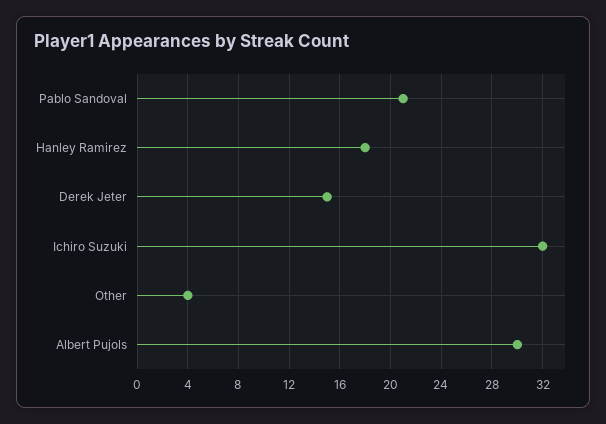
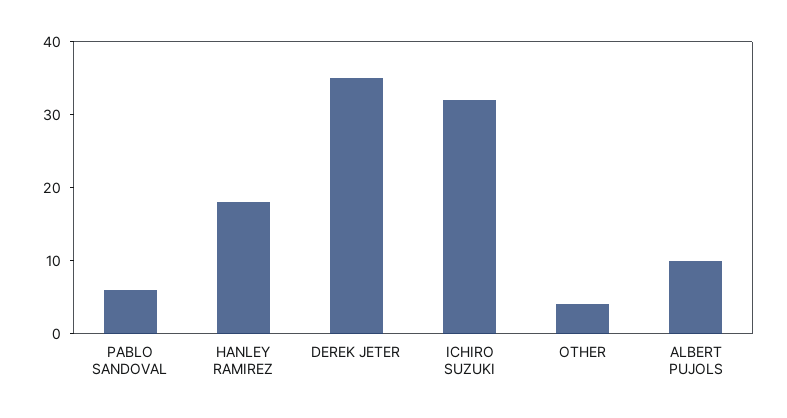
Pablo Sandoval: 21 -> 5
Derek Jeter: 15 -> 35
Albert Pujols: 30 -> 10

